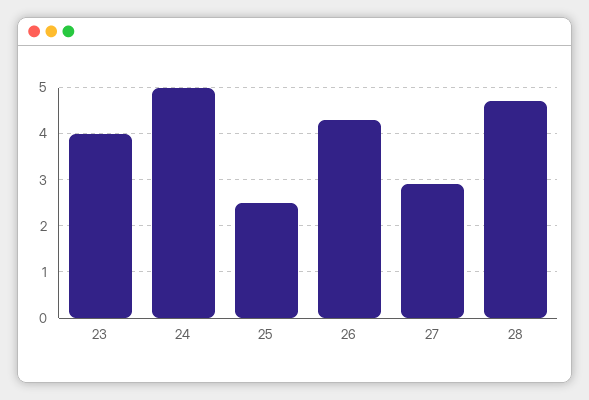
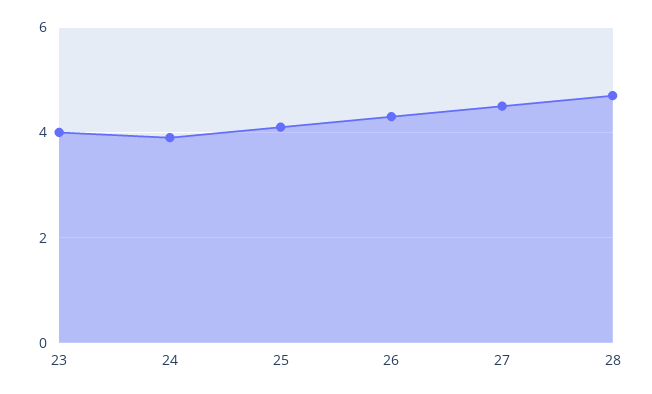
24: 5 -> 4
25: 2.5 -> 4
27: 3 -> 4.5

